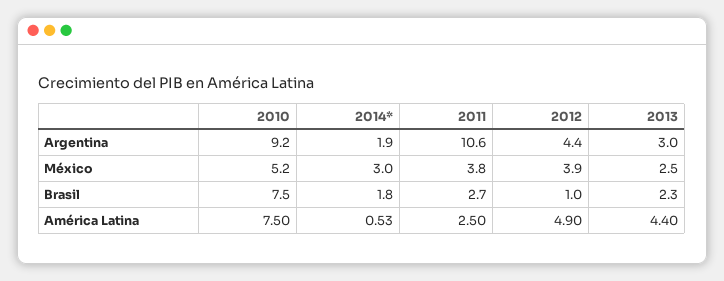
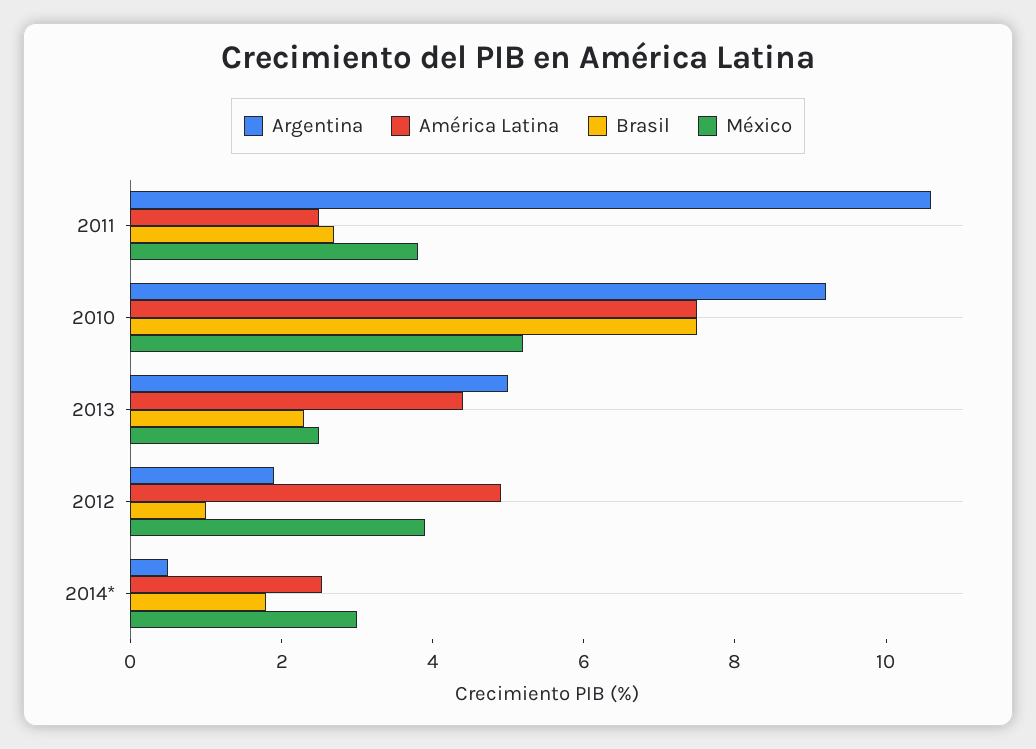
Argentina, 2014*: 1.9 -> 0.5
Argentina, 2012: 4.4 -> 2
Argentina, 2013: 3 -> 5
América Latina, 2014*: 0.53 -> 2.5

